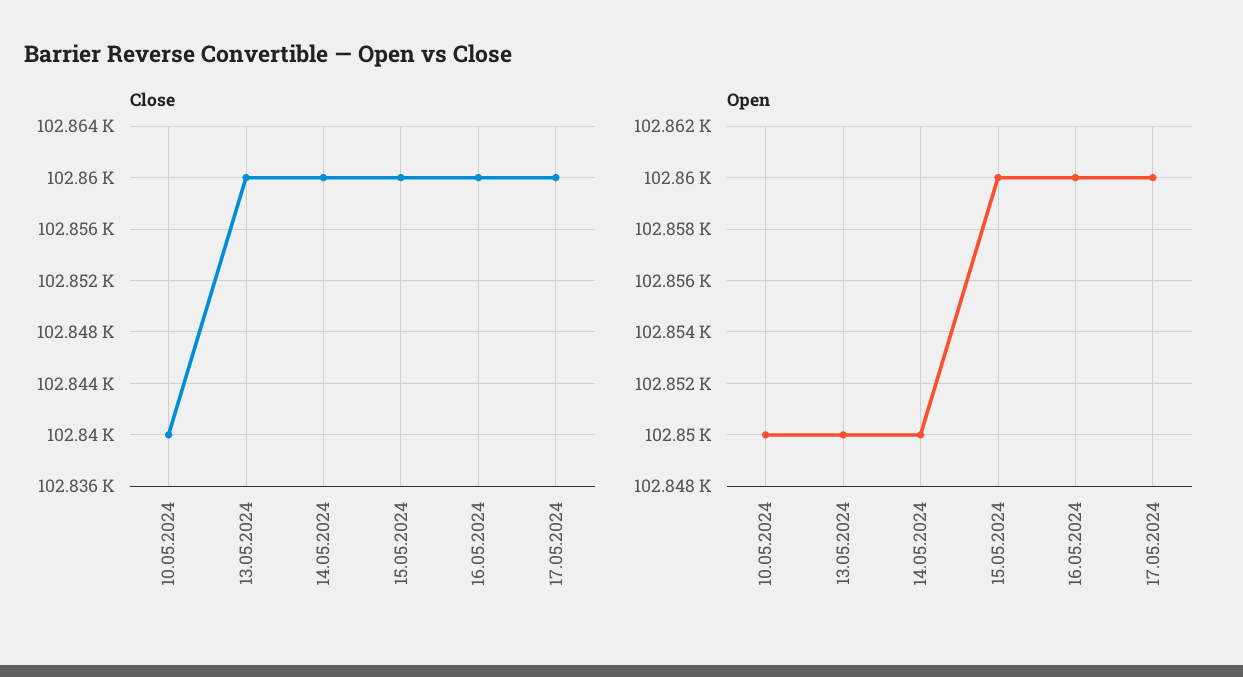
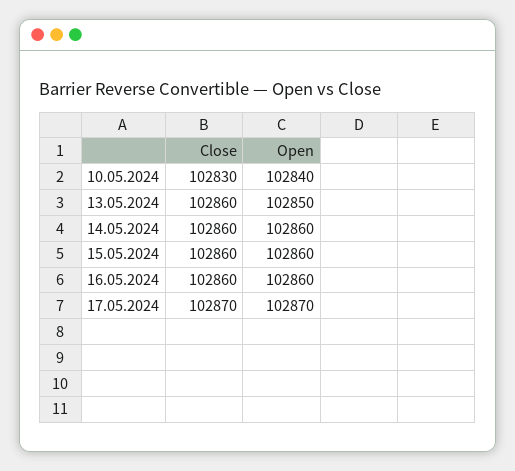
Close, 10.05.2024: 102840 -> 102830
Close, 17.05.2024: 102860 -> 102870
Open, 10.05.2024: 102850 -> 102840
Open, 14.05.2024: 102850 -> 102860
Open, 17.05.2024: 102860 -> 102870

